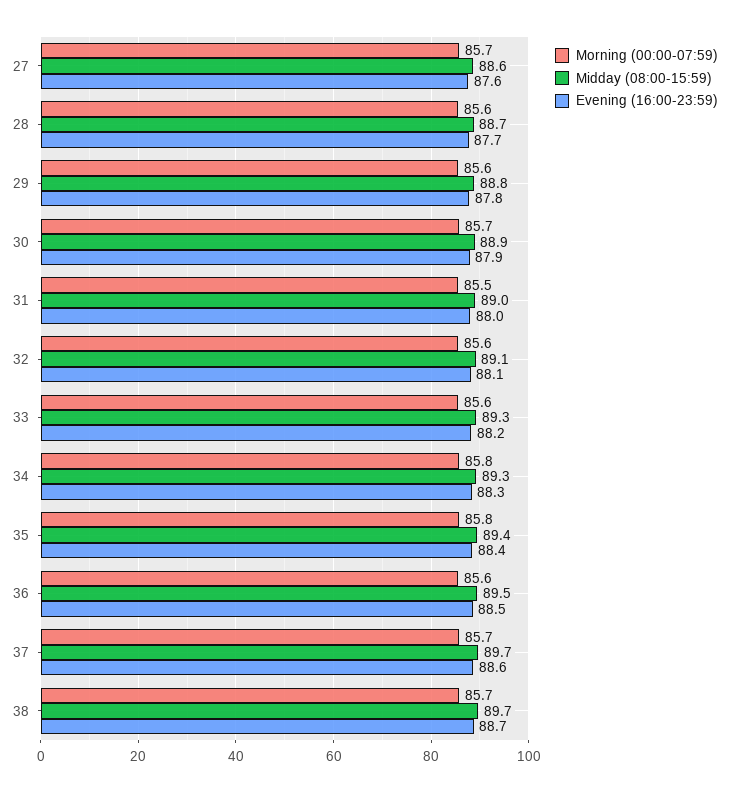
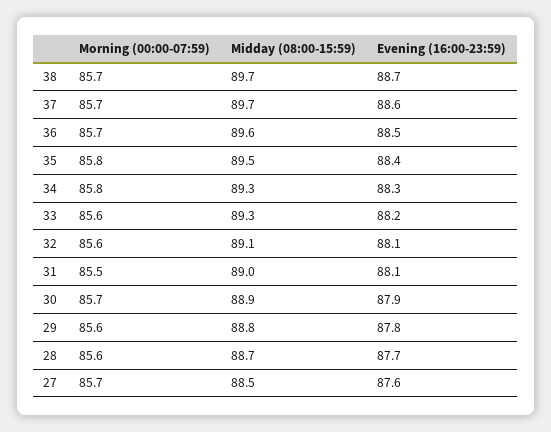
Midday (08:00-15:59), 27: 88.6 -> 88.5
Evening (16:00-23:59), 31: 88 -> 88.1
Midday (08:00-15:59), 35: 89.4 -> 89.5
Morning (00:00-07:59), 36: 85.6 -> 85.7
Midday (08:00-15:59), 36: 89.5 -> 89.6

